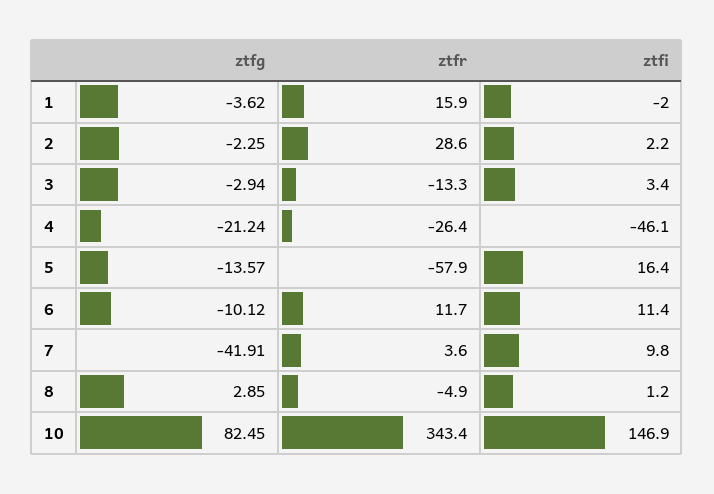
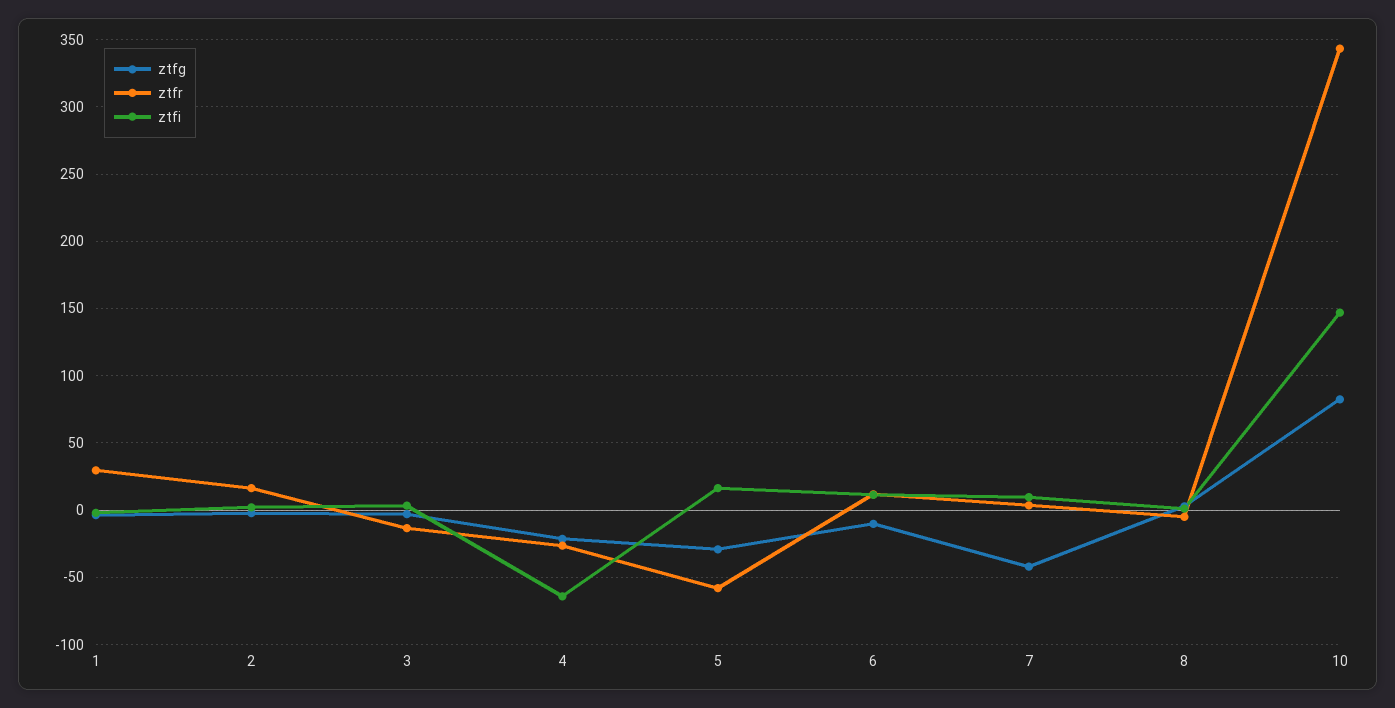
ztfr, 1: 15.9 -> 30
ztfr, 2: 28.6 -> 15
ztfi, 4: -46.1 -> -65
ztfg, 5: -13.57 -> -30

